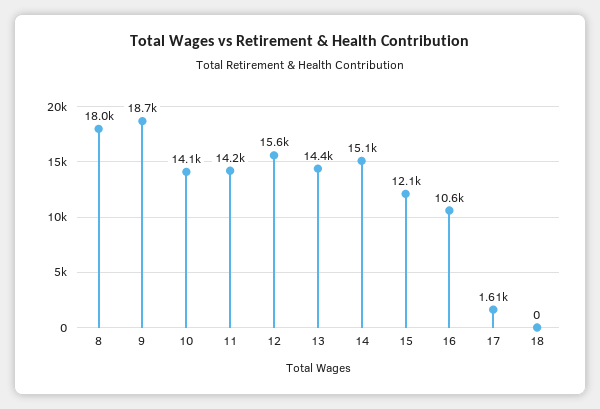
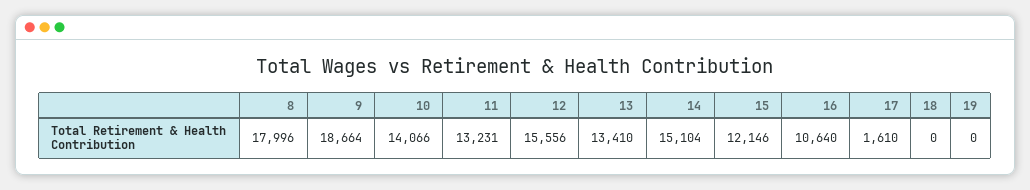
11: 14200 -> 13231
13: 14400 -> 13410
19: none -> 0

